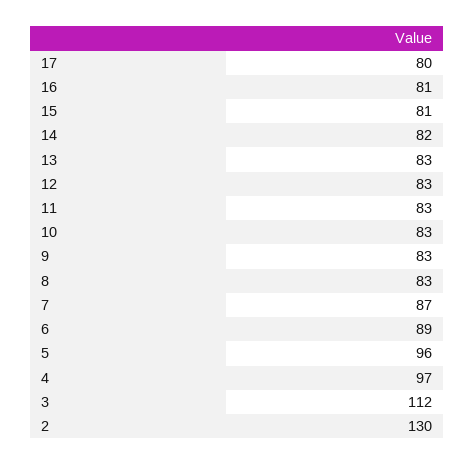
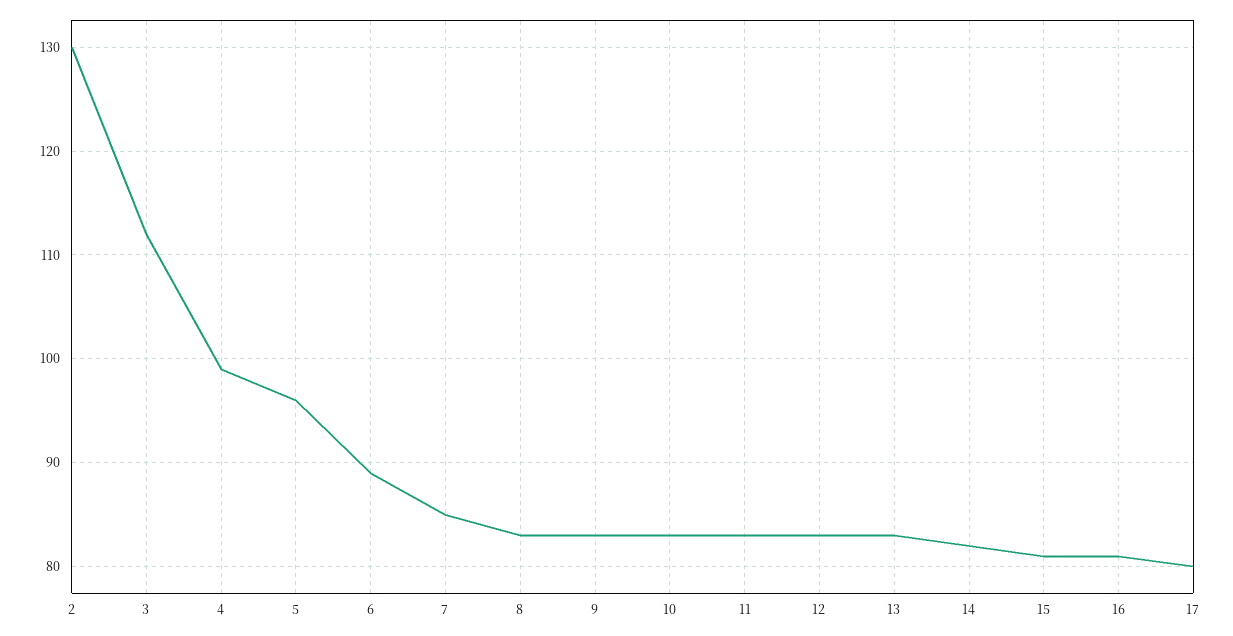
7: 87 -> 85
4: 97 -> 99

